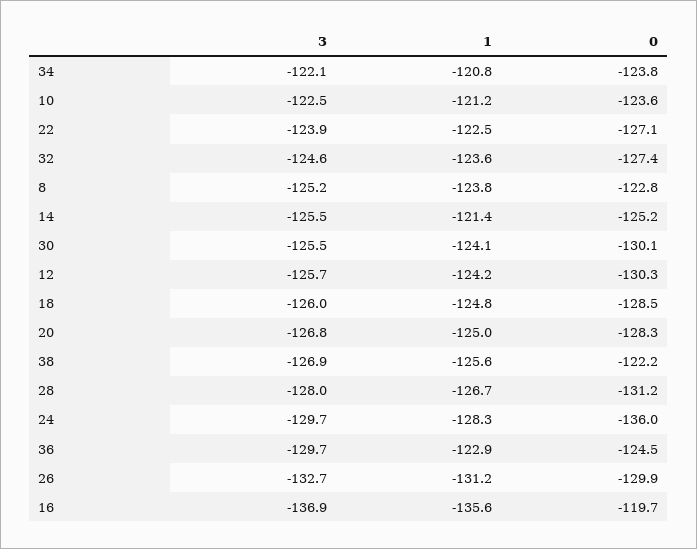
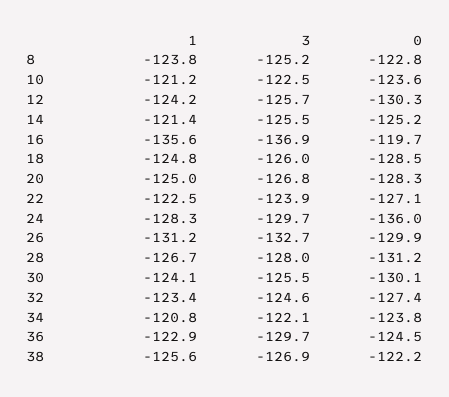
1, 32: -123.6 -> -123.4

